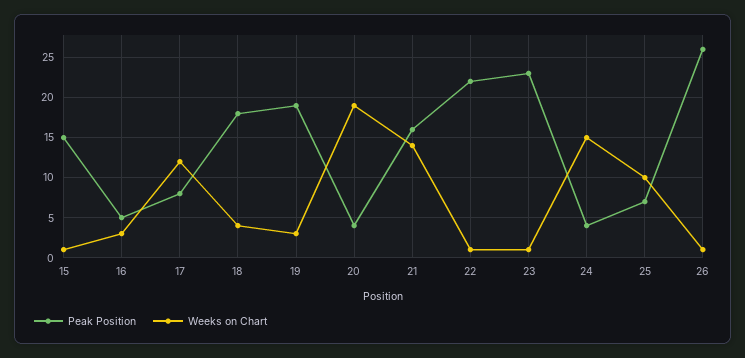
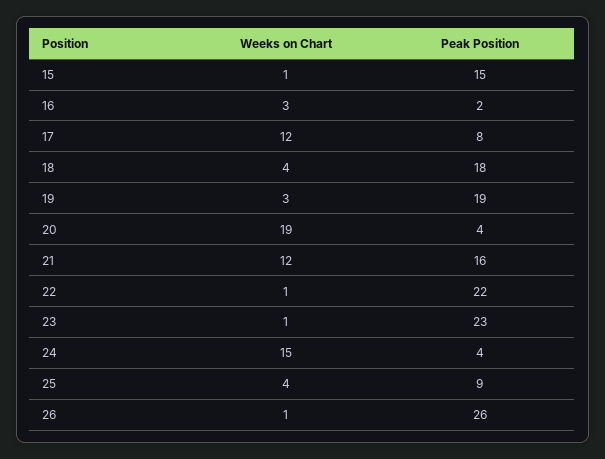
Peak Position, 16: 5 -> 2
Weeks on Chart, 21: 14 -> 12
Peak Position, 25: 7 -> 9
Weeks on Chart, 25: 10 -> 4

